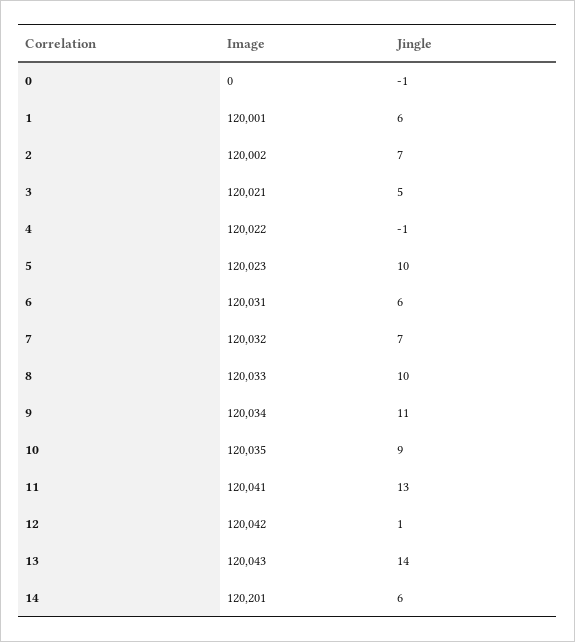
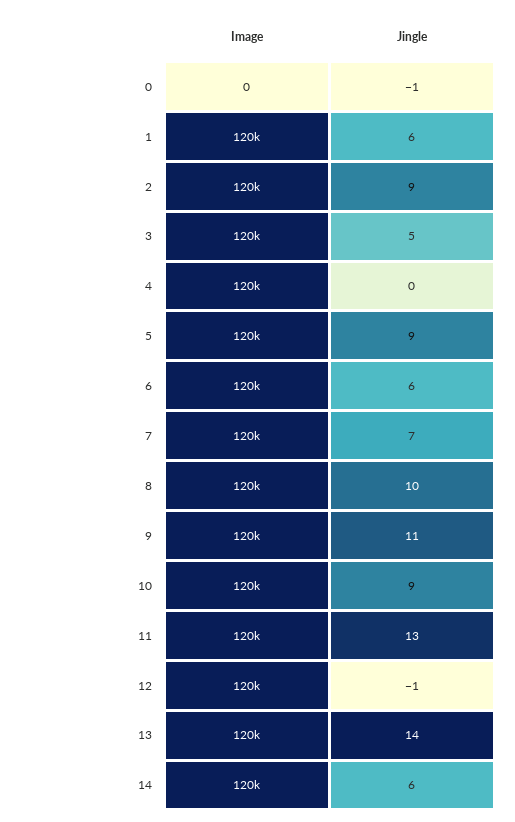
Jingle, 2: 7 -> 9
Jingle, 4: -1 -> 0
Jingle, 5: 10 -> 9
Jingle, 12: 1 -> -1

